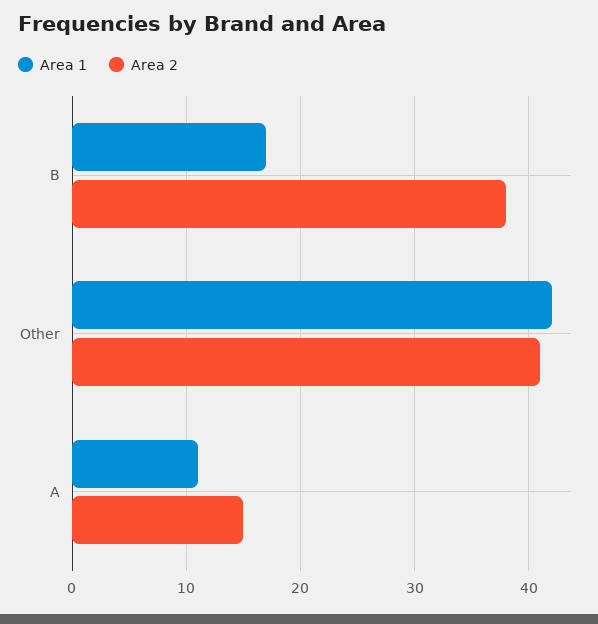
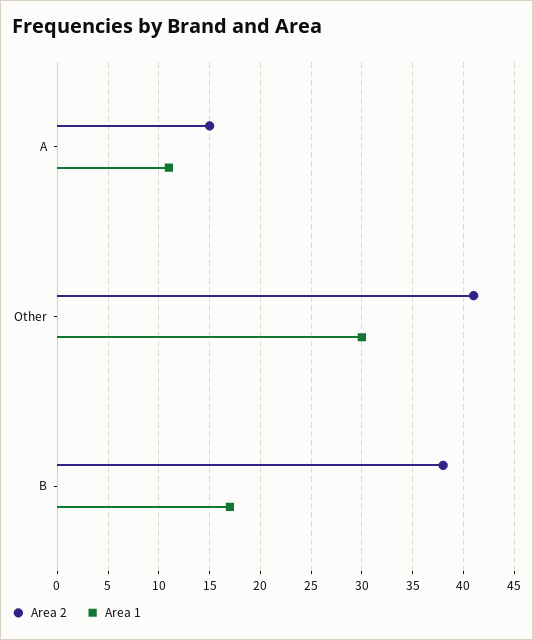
Area 1, Other: 42 -> 30

